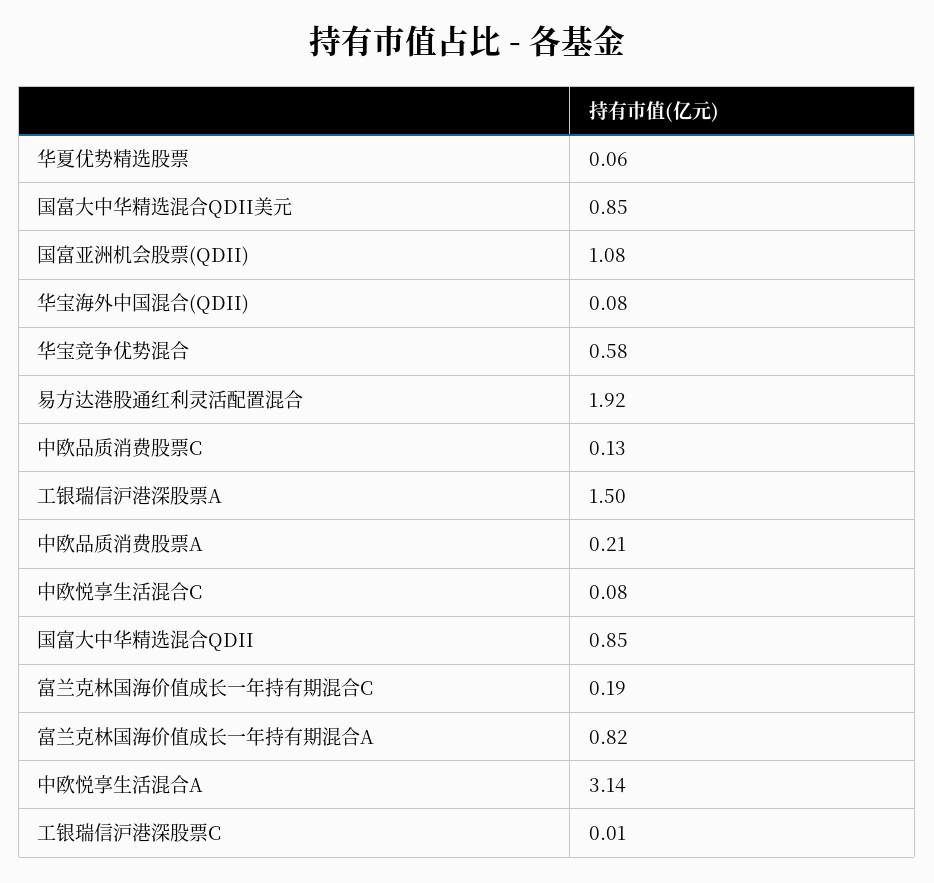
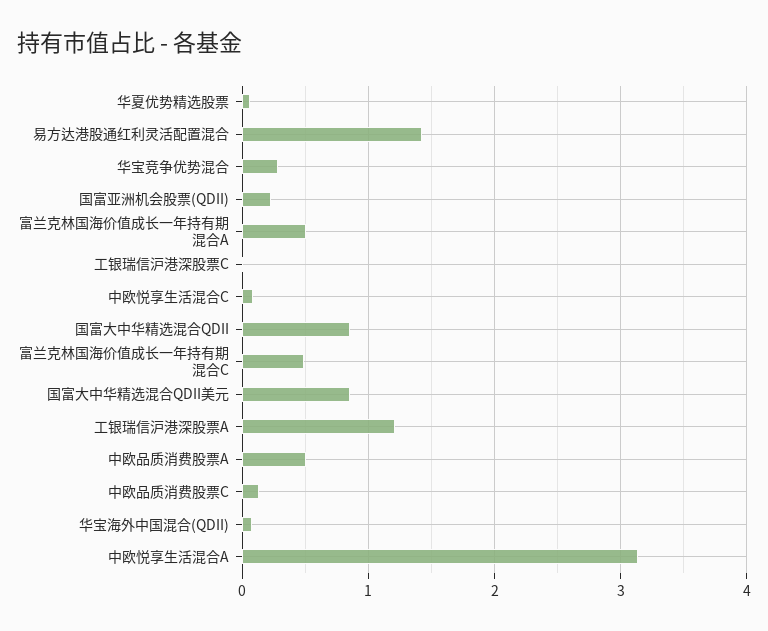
国富亚洲机会股票(QDII): 1.08 -> 0.2
华宝竞争优势混合: 0.58 -> 0.3
易方达港股通红利灵活配置混合: 1.92 -> 1.4
工银瑞信沪港深股票A: 1.5 -> 1.2
中欧品质消费股票A: 0.21 -> 0.5
富兰克林国海价值成长一年持有期混合C: 0.19 -> 0.5
富兰克林国海价值成长一年持有期混合A: 0.82 -> 0.5

